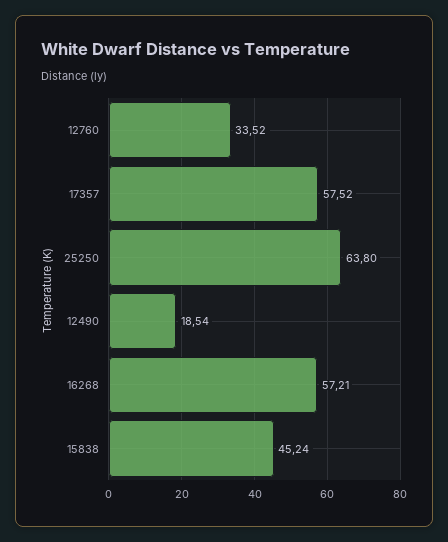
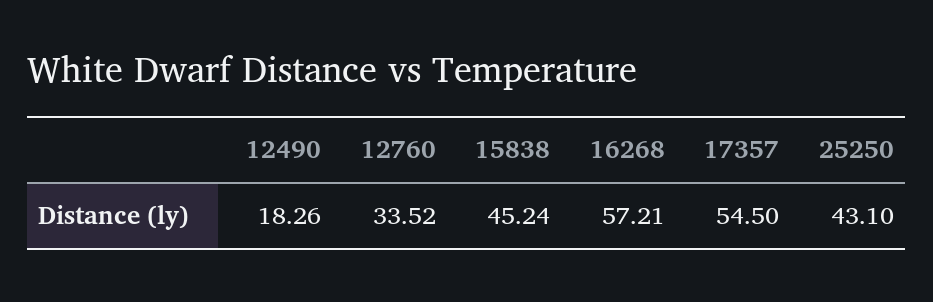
17357: 57.52 -> 54.5
25250: 63.8 -> 43.1
12490: 18.54 -> 18.26

